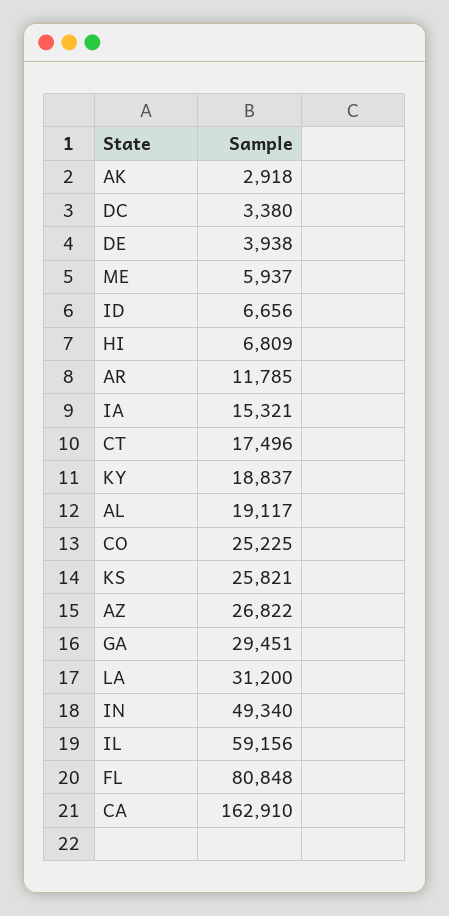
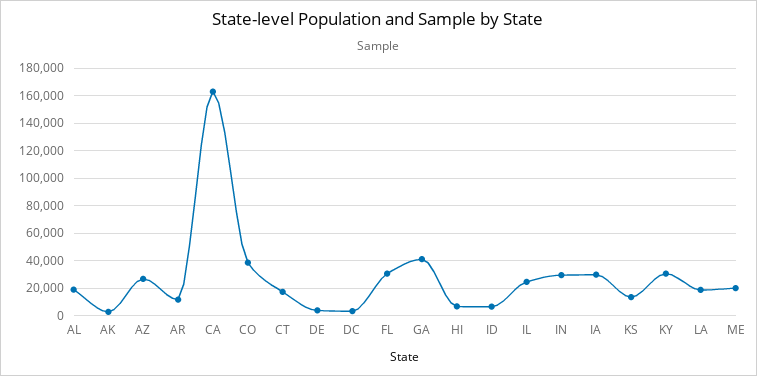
ME: 5937 -> 20000
IA: 15321 -> 30000
KY: 18837 -> 30000
CO: 25225 -> 40000
KS: 25821 -> 15000
GA: 29451 -> 40000
LA: 31200 -> 20000
IN: 49340 -> 30000
IL: 59156 -> 25000
FL: 80848 -> 30000

